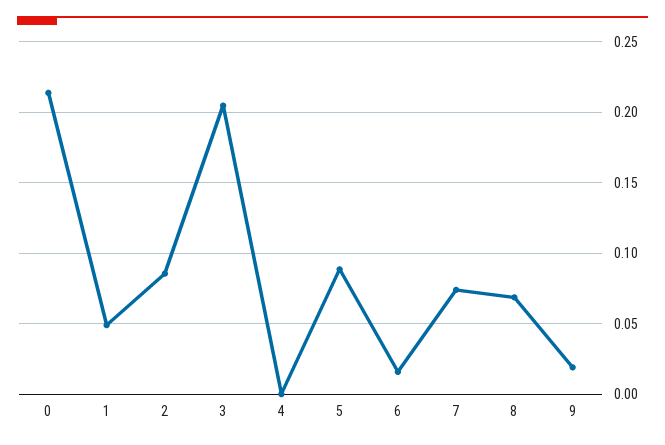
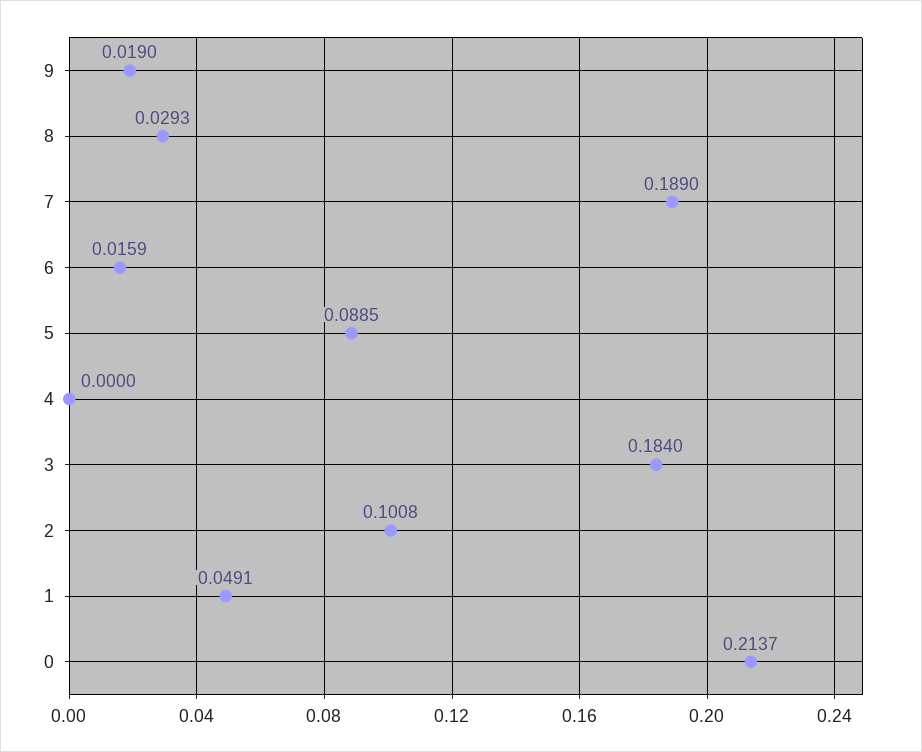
2: 0.085 -> 0.1008
3: 0.205 -> 0.184
7: 0.075 -> 0.189
8: 0.07 -> 0.0293

